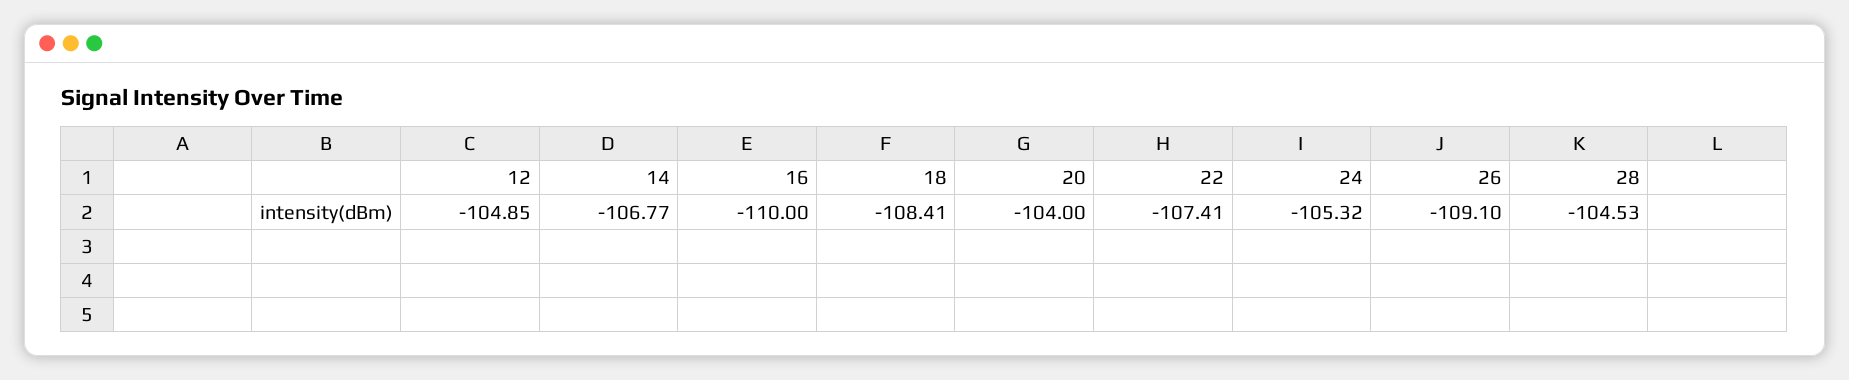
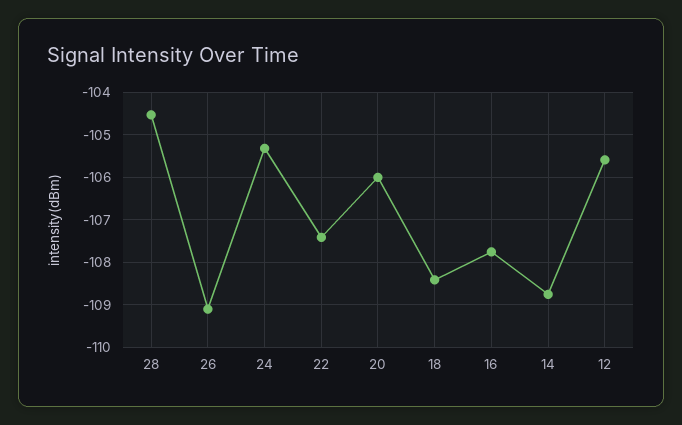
12: -104.85 -> -105.6
14: -106.77 -> -108.8
16: -110 -> -107.8
20: -104 -> -106

